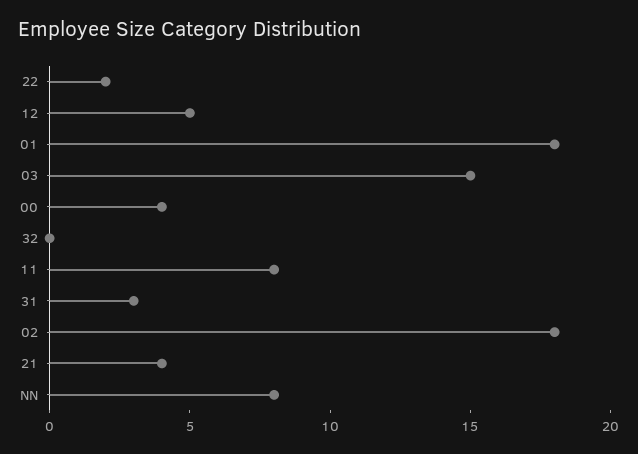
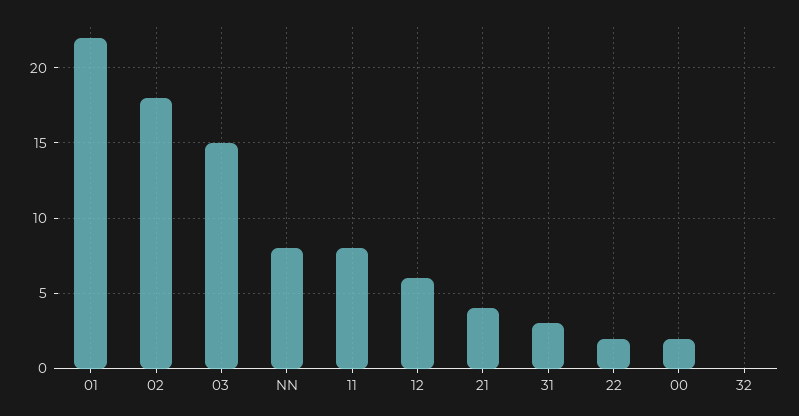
12: 5 -> 6
01: 18 -> 22
00: 4 -> 2

